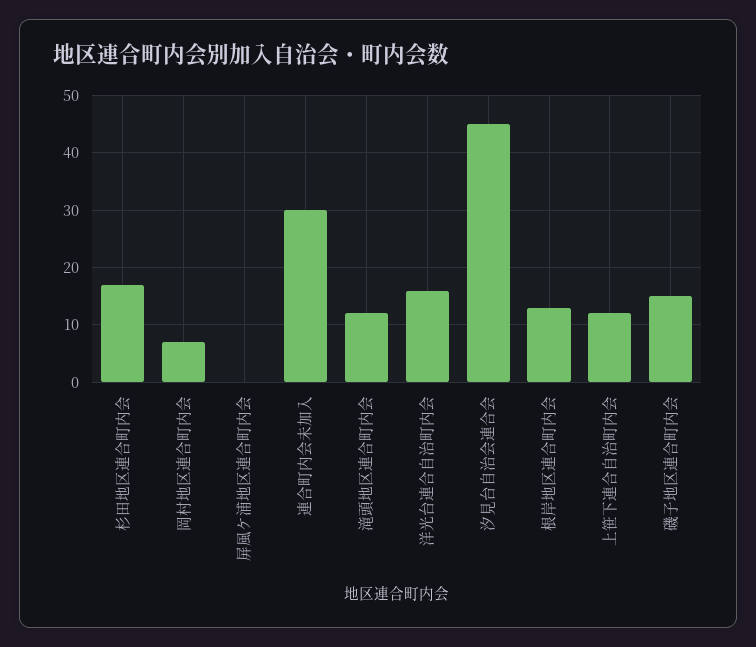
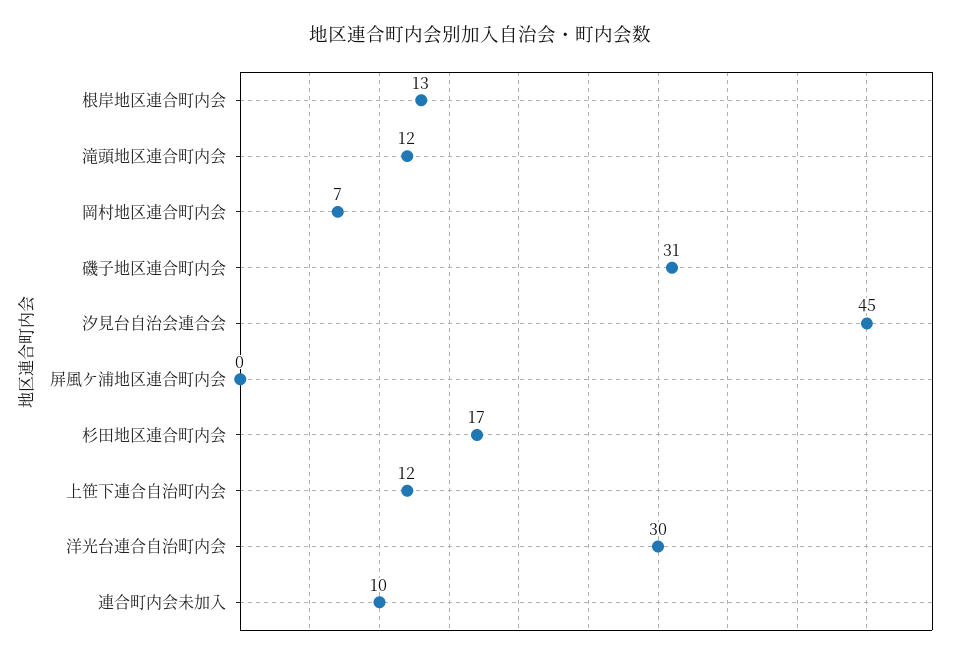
連合町内会未加入: 30 -> 10
洋光台連合自治町内会: 15 -> 30
磯子地区連合町内会: 15 -> 31

